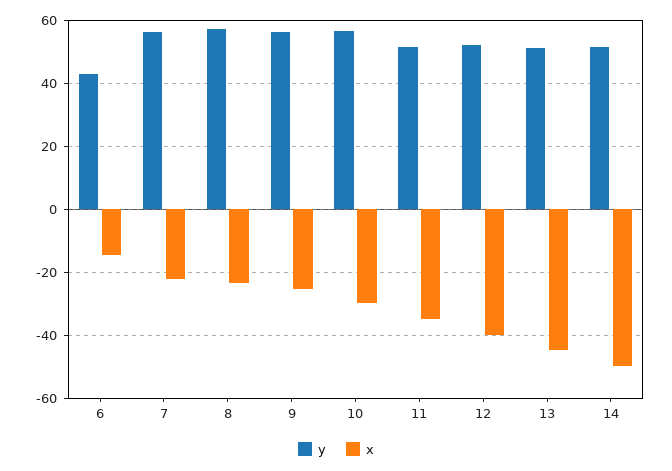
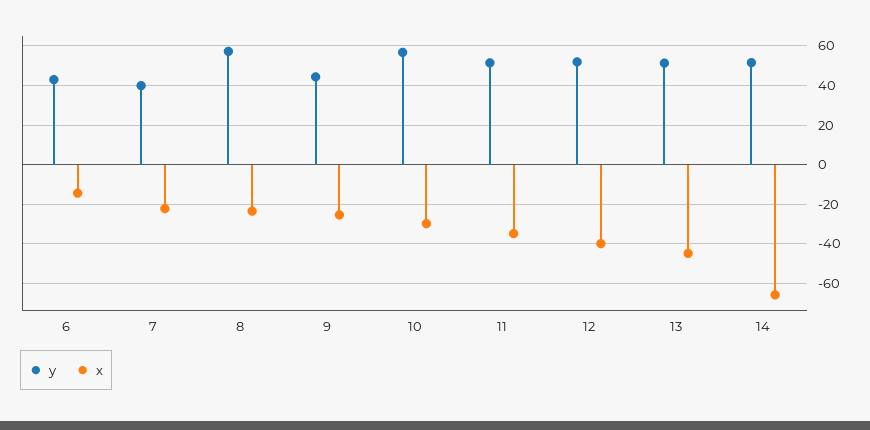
y, 7: 56 -> 40
y, 9: 56 -> 45
x, 14: -50 -> -65

